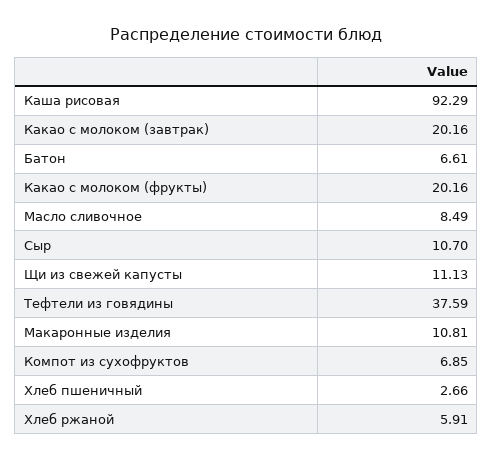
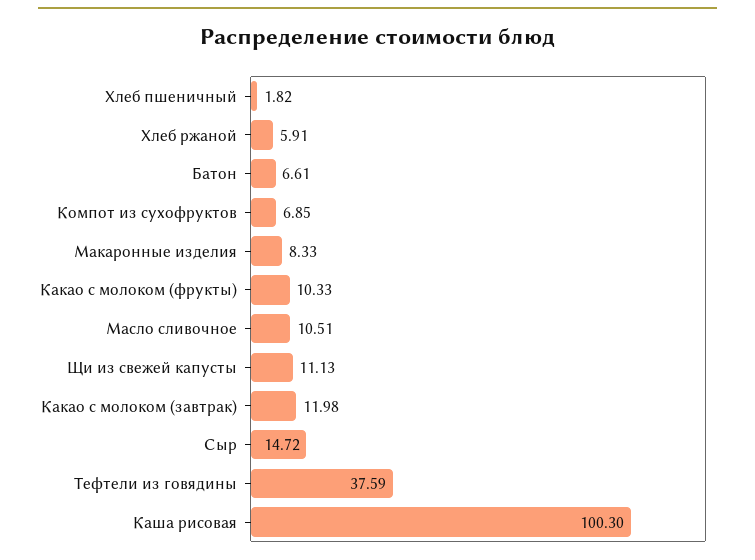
Каша рисовая: 92.29 -> 100.3
Какао с молоком (завтрак): 20.16 -> 11.98
Какао с молоком (фрукты): 20.16 -> 10.33
Масло сливочное: 8.49 -> 10.51
Сыр: 10.7 -> 14.72
Макаронные изделия: 10.81 -> 8.33
Хлеб пшеничный: 2.66 -> 1.82

